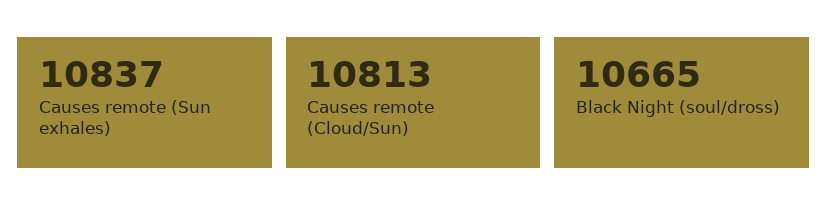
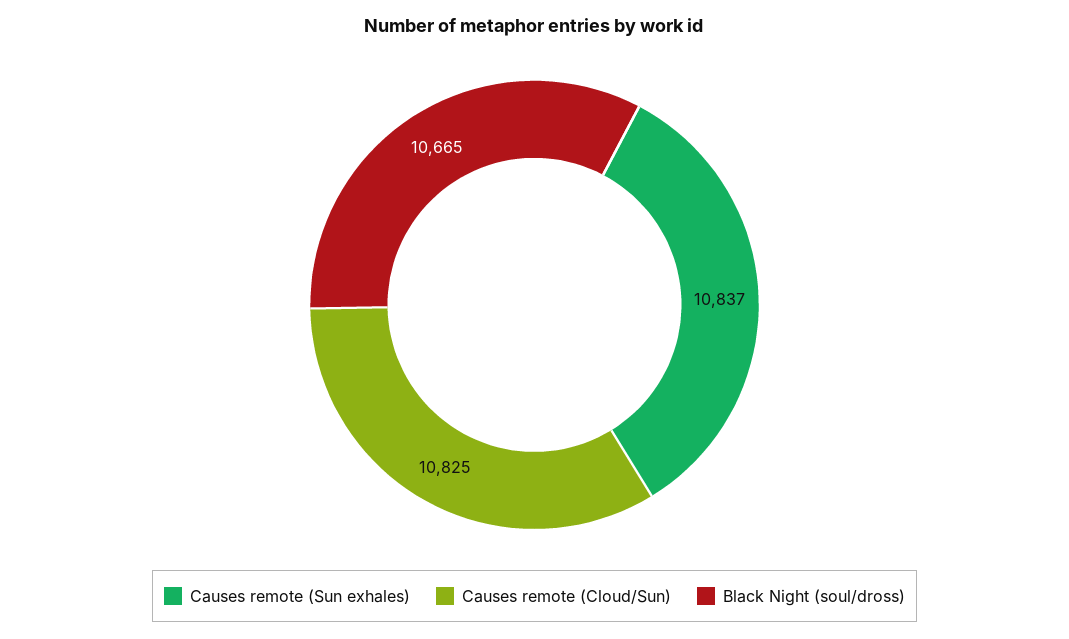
Causes remote (Cloud/Sun): 10813 -> 10825

